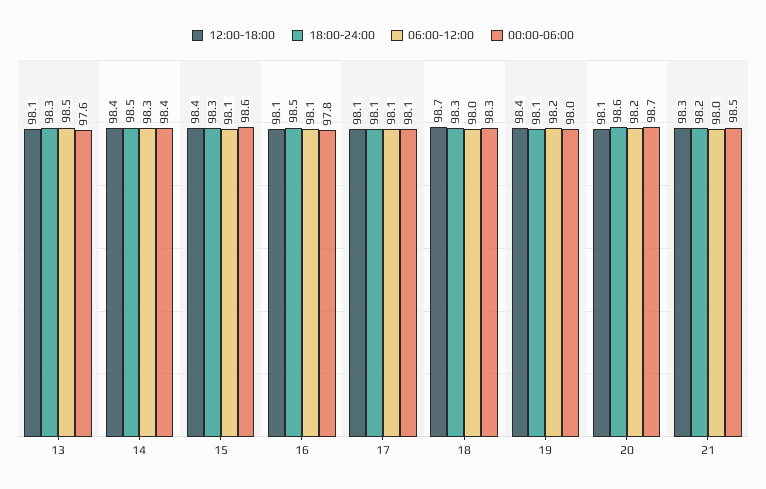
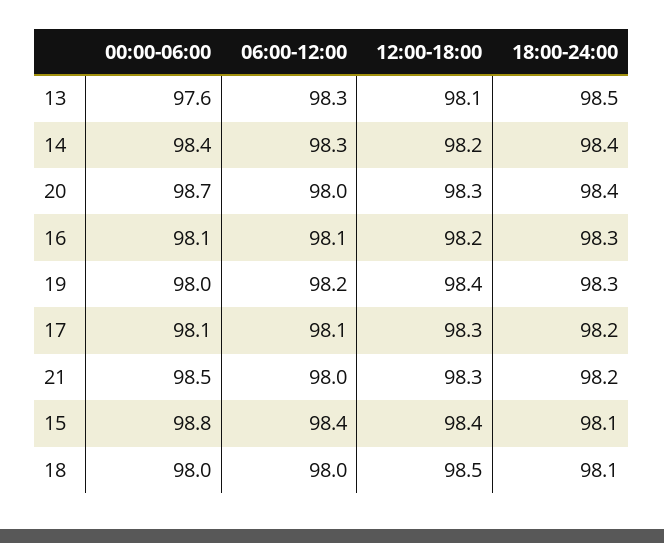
18:00-24:00, 13: 98.3 -> 98.5
06:00-12:00, 13: 98.5 -> 98.3
12:00-18:00, 14: 98.4 -> 98.2
18:00-24:00, 14: 98.5 -> 98.4
18:00-24:00, 15: 98.3 -> 98.1
06:00-12:00, 15: 98.1 -> 98.4
00:00-06:00, 15: 98.6 -> 98.8
12:00-18:00, 16: 98.1 -> 98.2
18:00-24:00, 16: 98.5 -> 98.3
00:00-06:00, 16: 97.8 -> 98.1
12:00-18:00, 17: 98.1 -> 98.3
18:00-24:00, 17: 98.1 -> 98.2
12:00-18:00, 18: 98.7 -> 98.5
18:00-24:00, 18: 98.3 -> 98.1
00:00-06:00, 18: 98.3 -> 98
18:00-24:00, 19: 98.1 -> 98.3
12:00-18:00, 20: 98.1 -> 98.3
18:00-24:00, 20: 98.6 -> 98.4
06:00-12:00, 20: 98.2 -> 98

